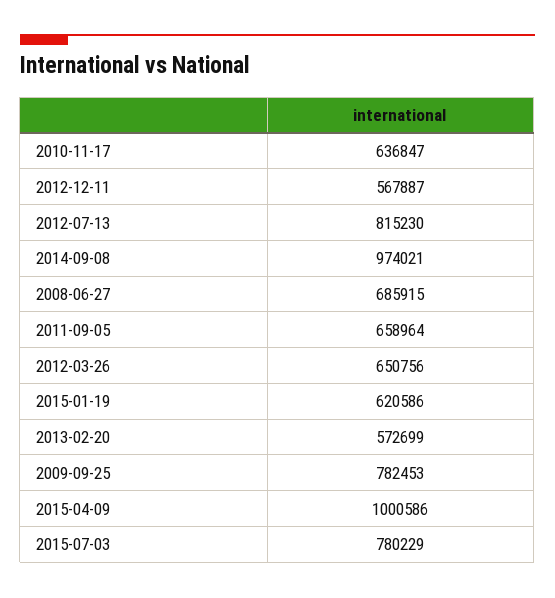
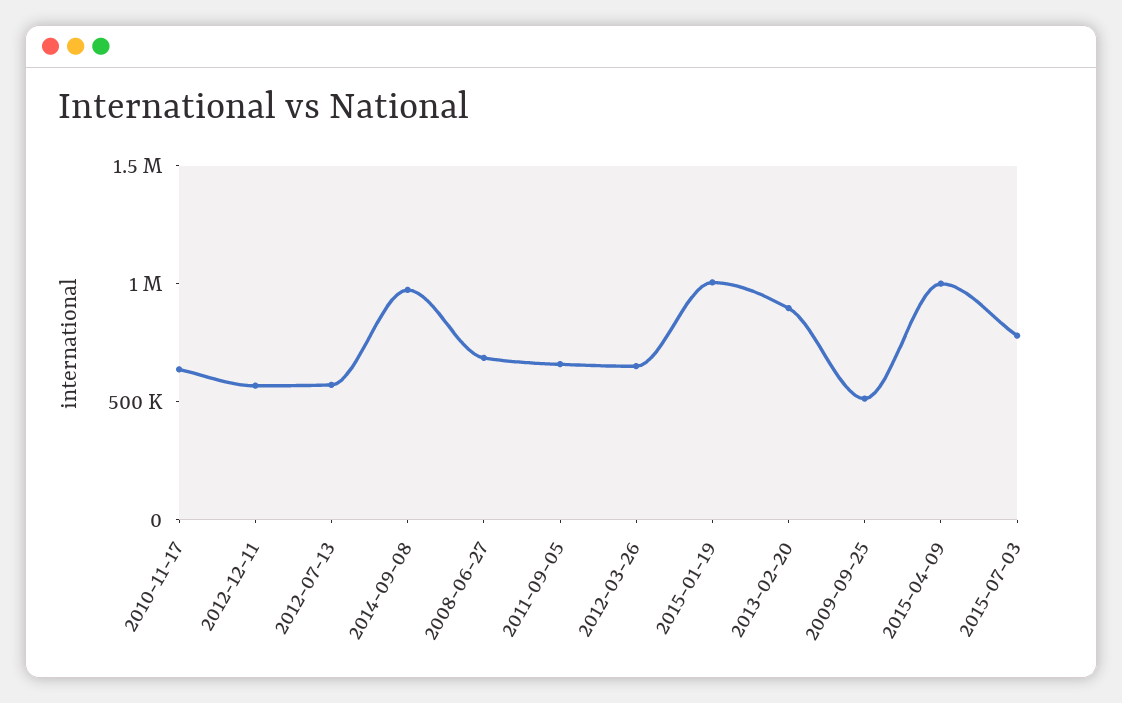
2012-07-13: 815230 -> 600000
2015-01-19: 620586 -> 1000000
2013-02-20: 572699 -> 900000
2009-09-25: 782453 -> 500000

